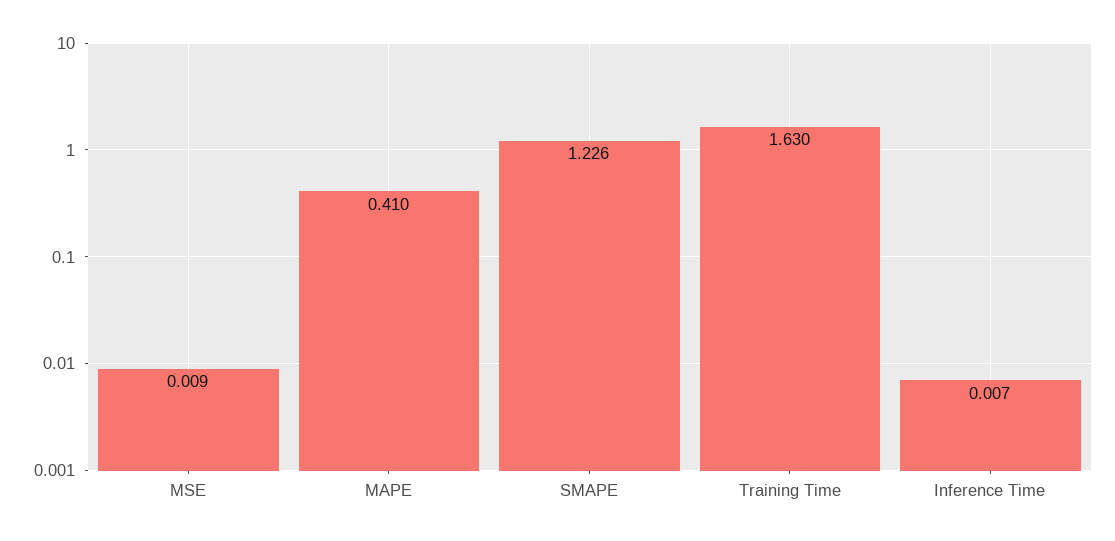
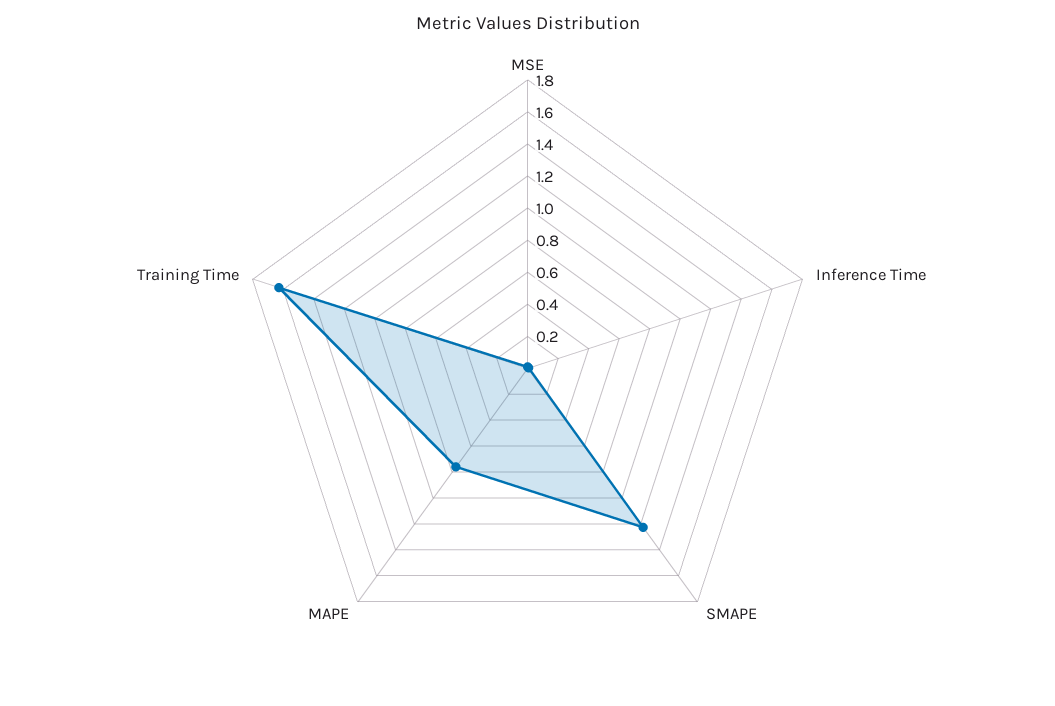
MAPE: 0.41 -> 0.75

